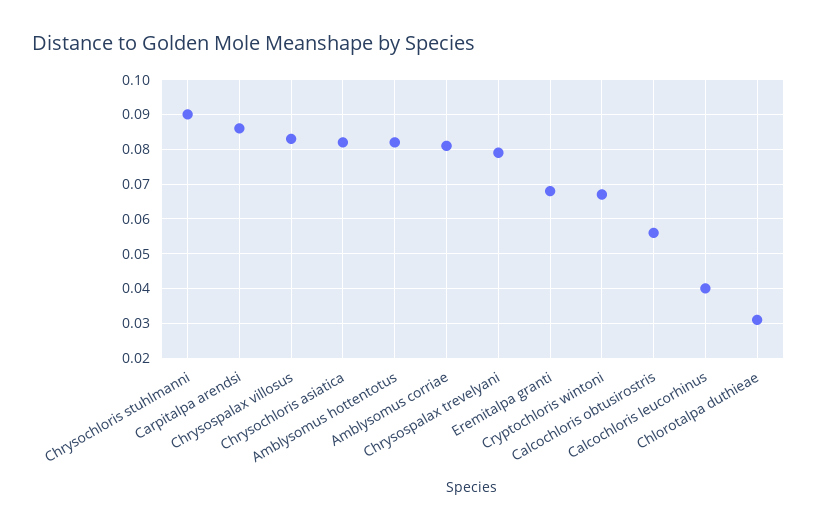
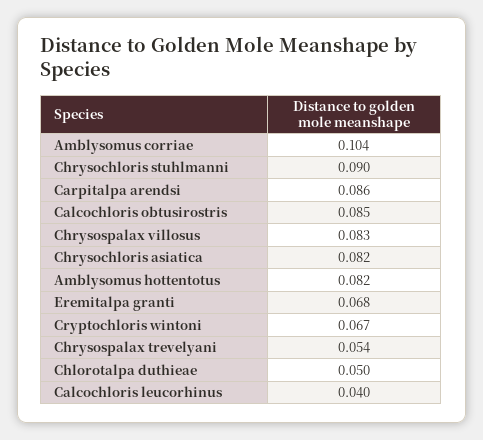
Amblysomus corriae: 0.08 -> 0.104
Chrysospalax trevelyani: 0.08 -> 0.054
Calcochloris obtusirostris: 0.055 -> 0.085
Chlorotalpa duthieae: 0.03 -> 0.05

